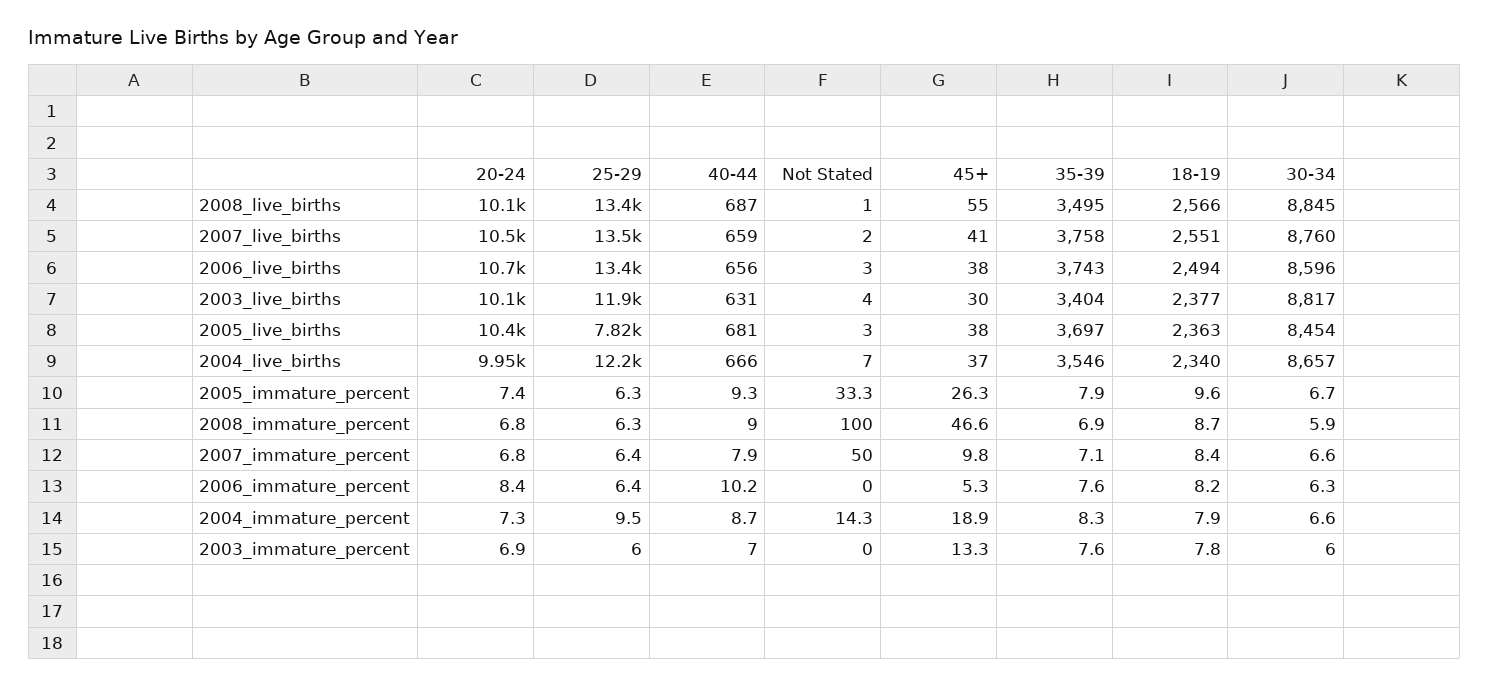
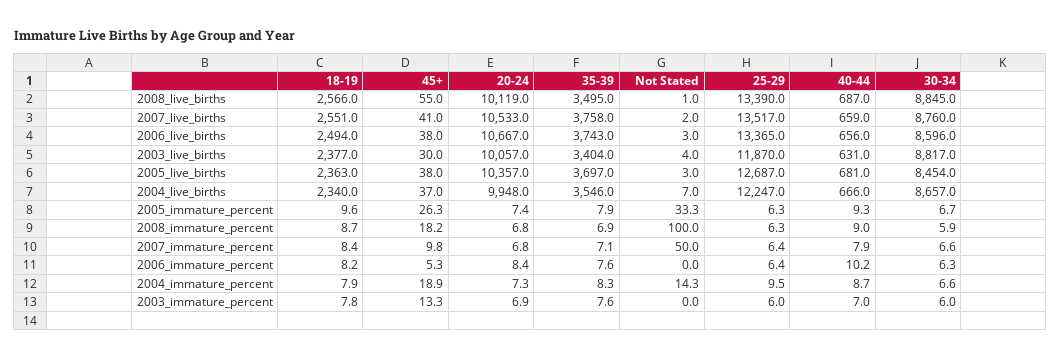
25-29, 2005_live_births: 7820 -> 12687
45+, 2008_immature_percent: 46.6 -> 18.2

